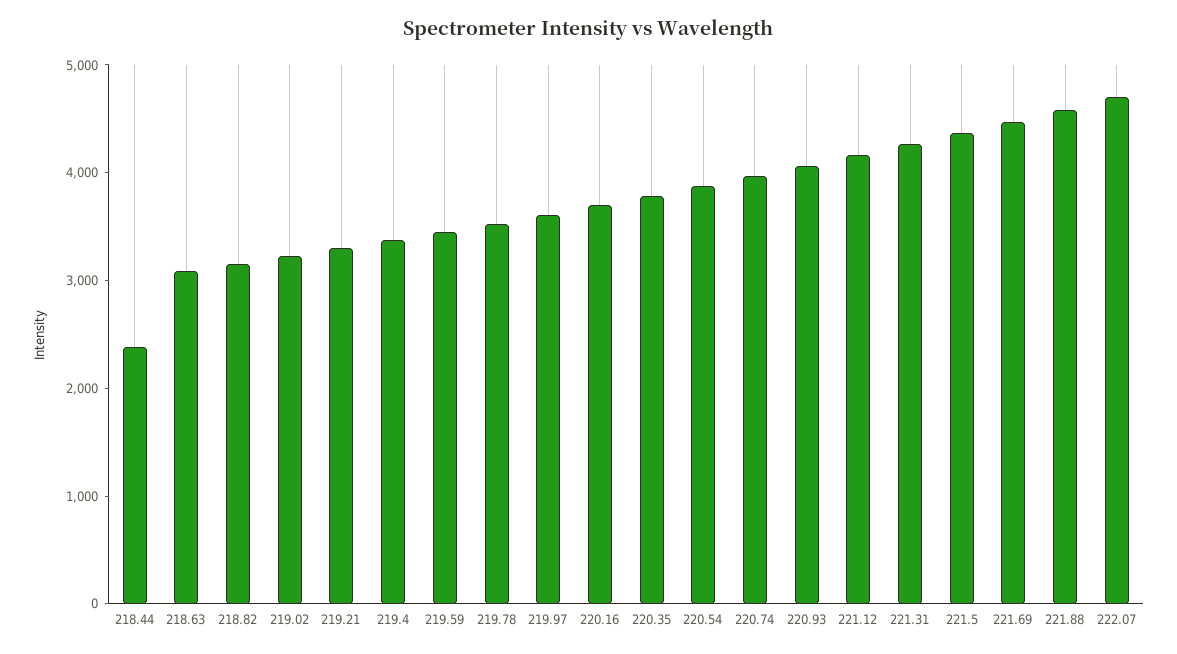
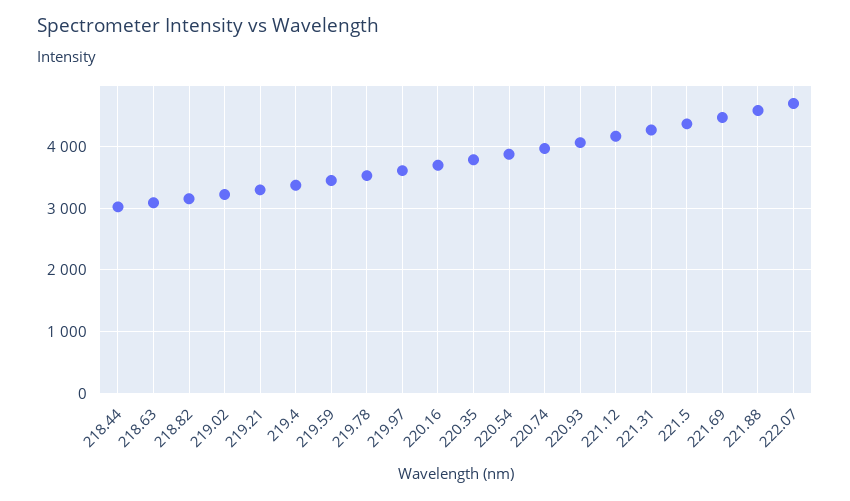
218.44: 2400 -> 3000

